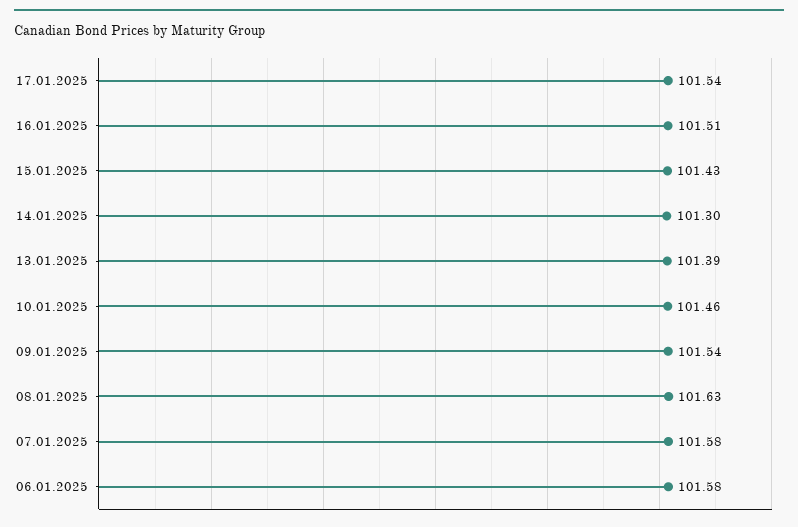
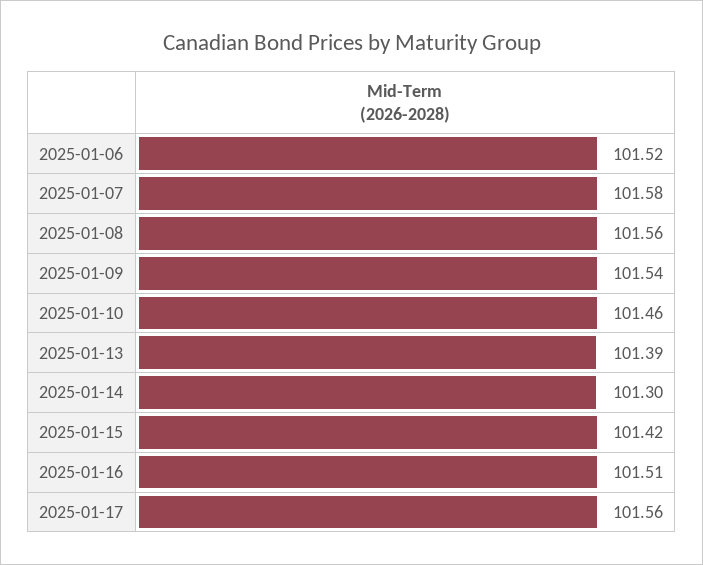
17.01.2025: 101.54 -> 101.56
15.01.2025: 101.43 -> 101.42
08.01.2025: 101.63 -> 101.56
06.01.2025: 101.58 -> 101.52

